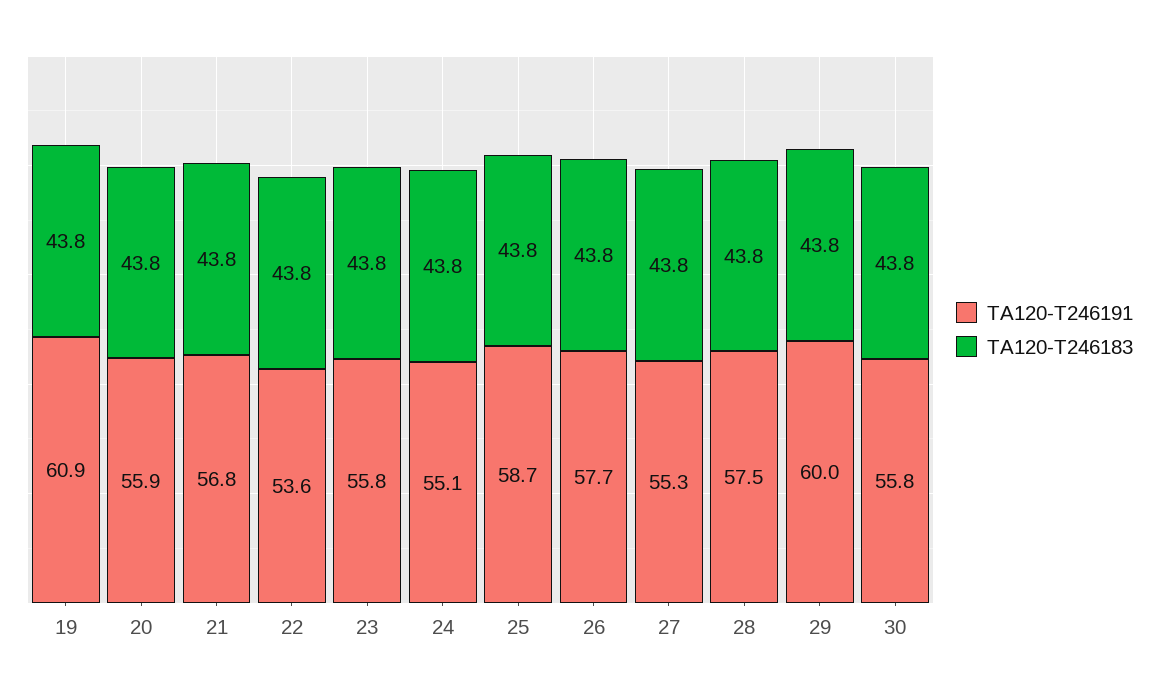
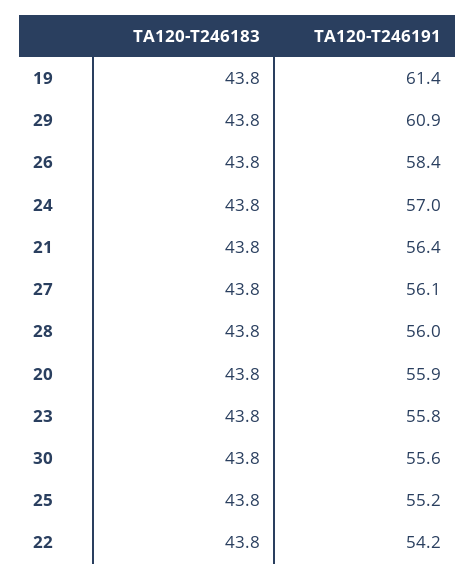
TA120-T246191, 19: 60.9 -> 61.4
TA120-T246191, 21: 56.8 -> 56.4
TA120-T246191, 22: 53.6 -> 54.2
TA120-T246191, 24: 55.1 -> 57
TA120-T246191, 25: 58.7 -> 55.2
TA120-T246191, 26: 57.7 -> 58.4
TA120-T246191, 27: 55.3 -> 56.1
TA120-T246191, 28: 57.5 -> 56
TA120-T246191, 29: 60 -> 60.9
TA120-T246191, 30: 55.8 -> 55.6

